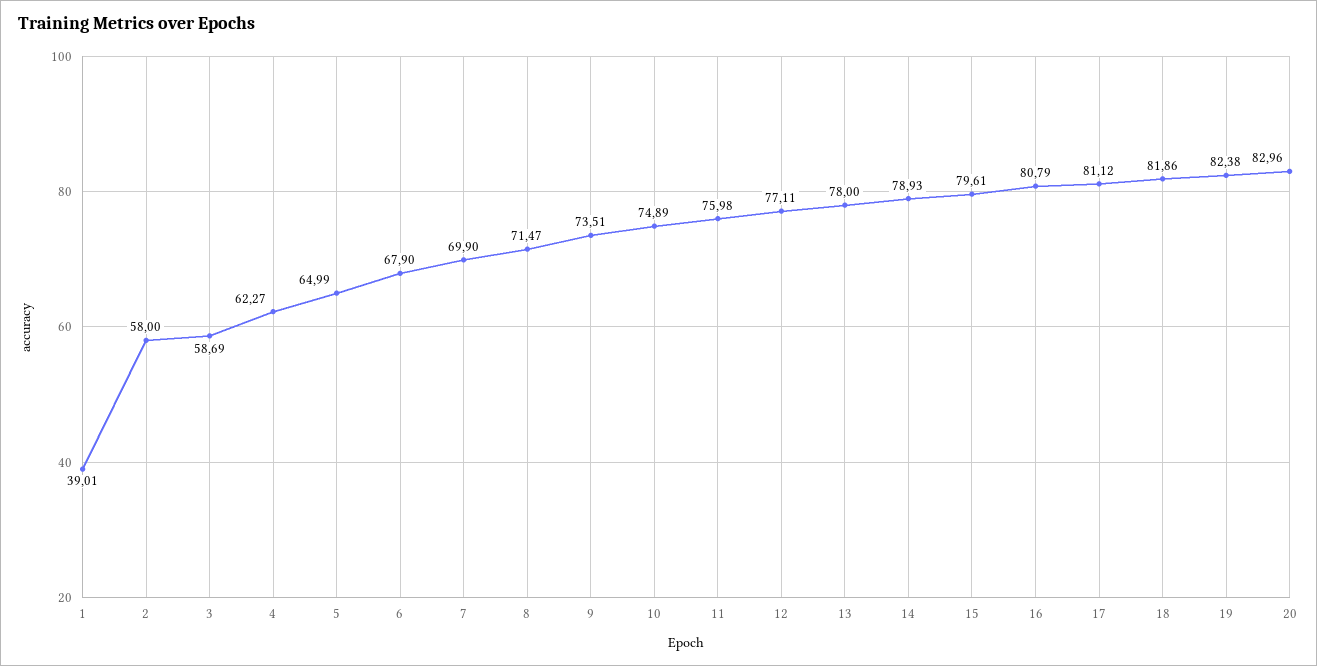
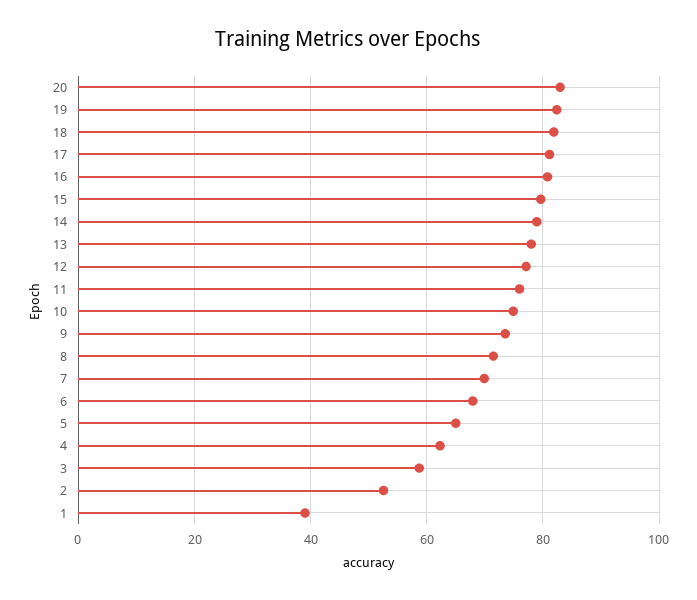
2: 58 -> 52

